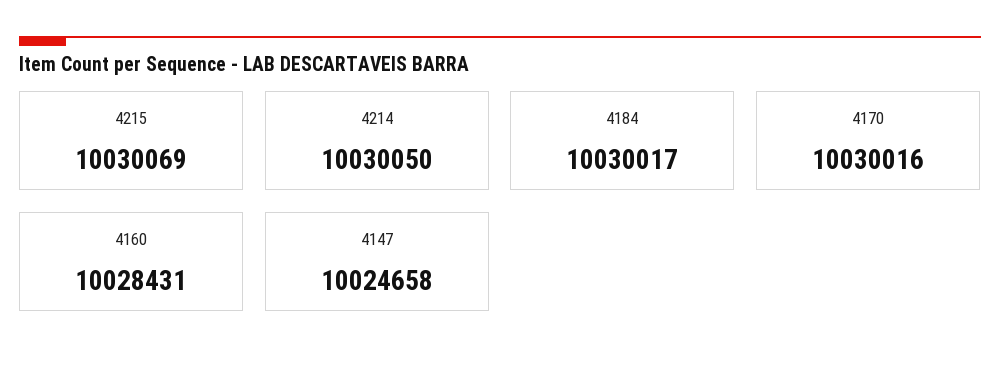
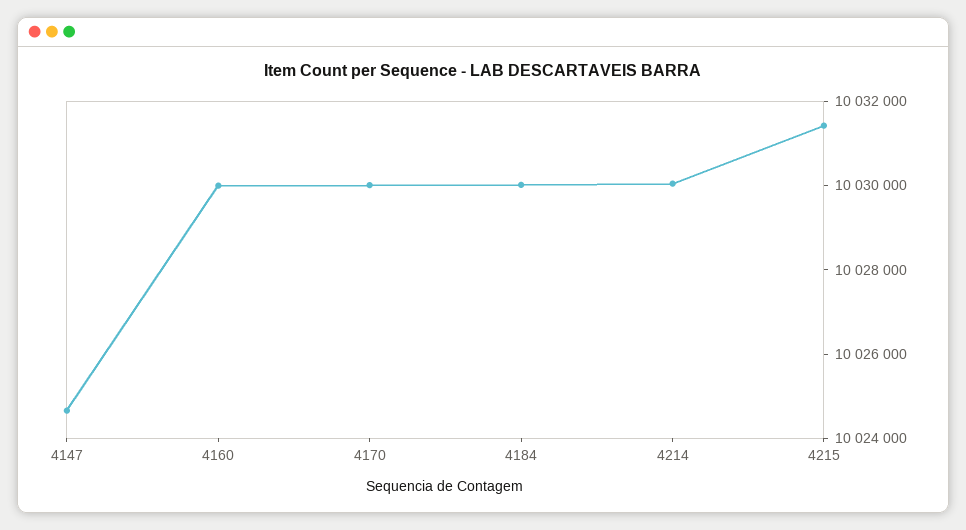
4215: 10030069 -> 10031500
4160: 10028431 -> 10030000

